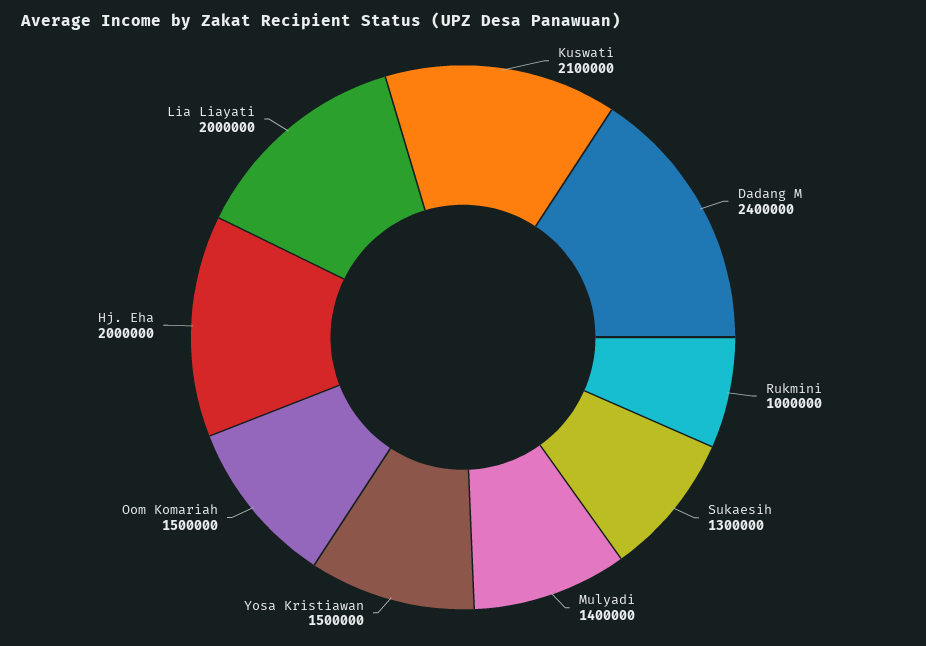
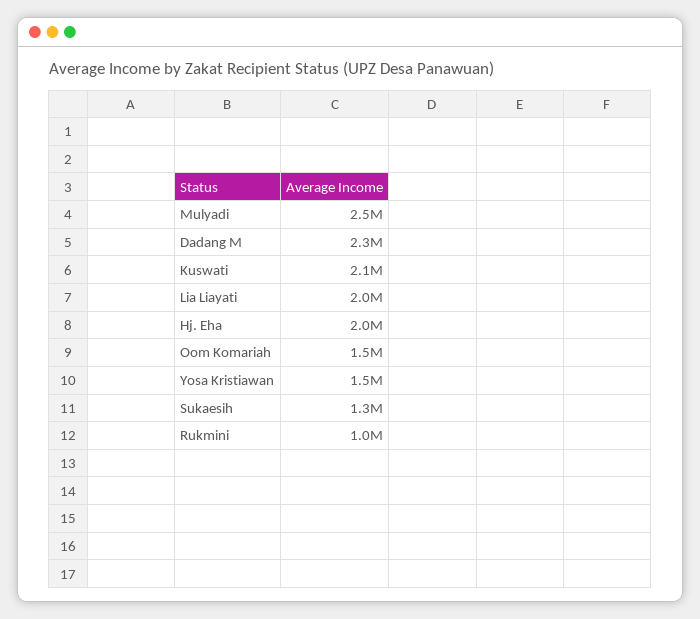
Dadang M: 2400000 -> 2300000
Mulyadi: 1400000 -> 2500000

